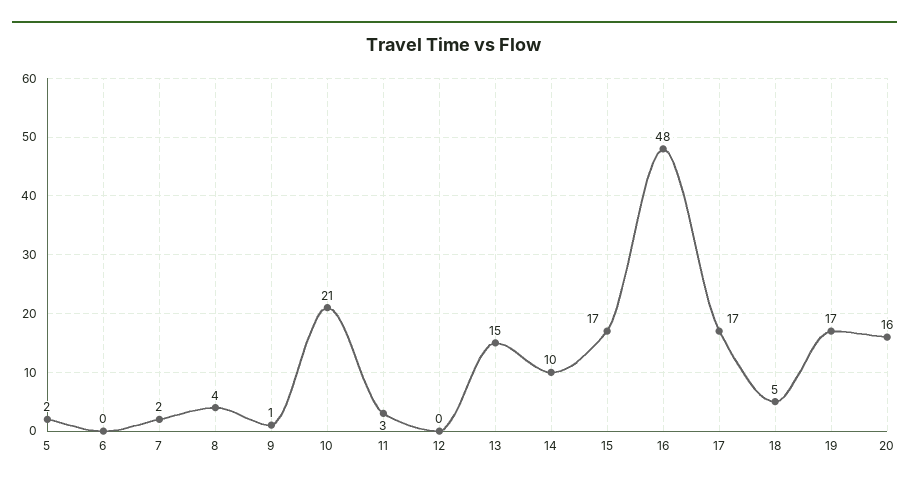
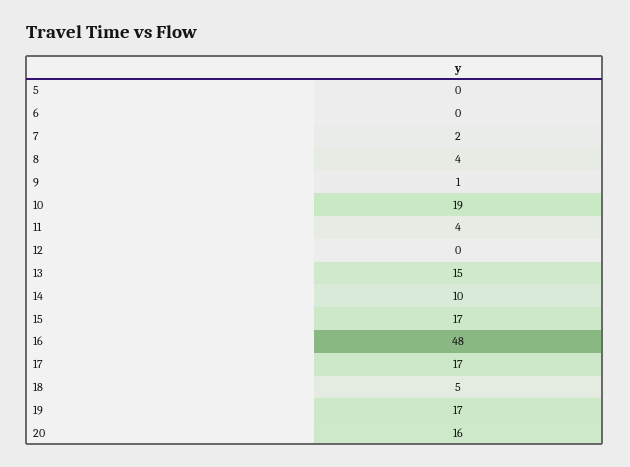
5: 2 -> 0
10: 21 -> 19
11: 3 -> 4

